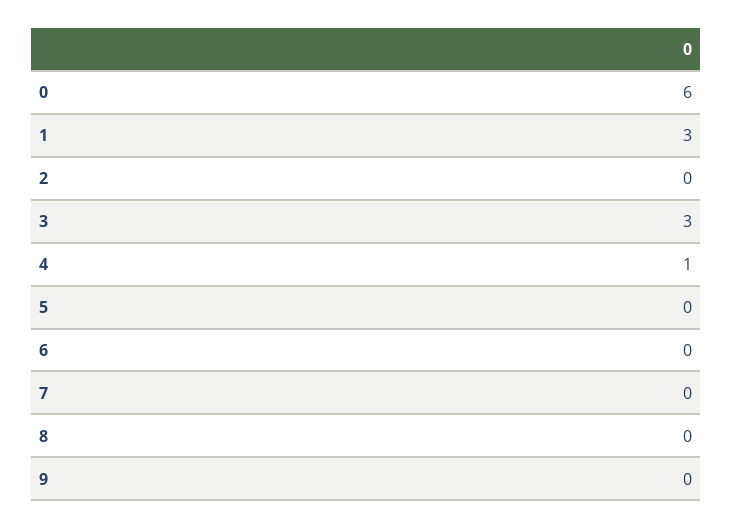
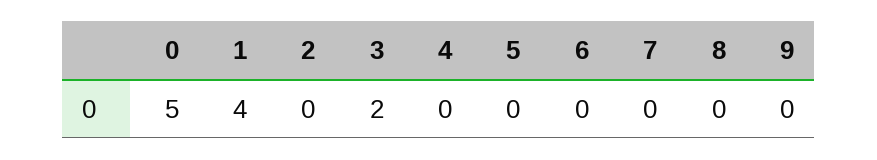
0: 6 -> 5
1: 3 -> 4
3: 3 -> 2
4: 1 -> 0

